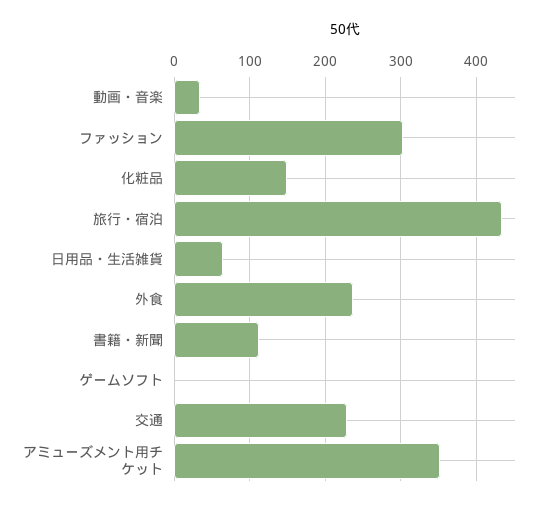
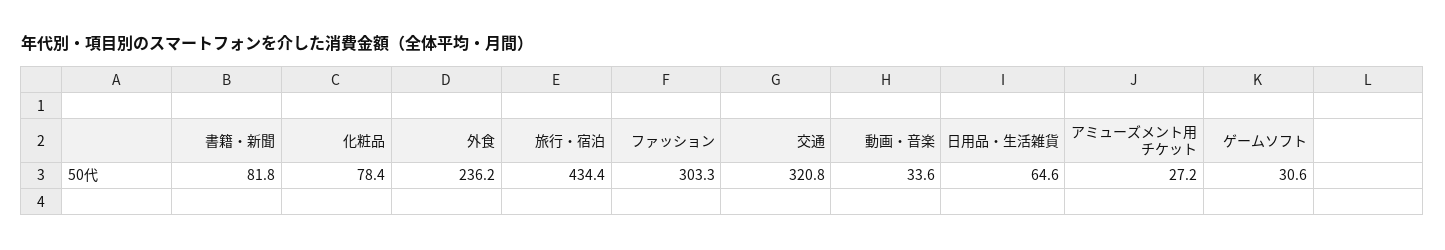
化粧品: 150 -> 78.4
書籍・新聞: 110 -> 81.8
ゲームソフト: 0 -> 30.6
交通: 230 -> 320.8
アミューズメント用チケット: 350 -> 27.2

